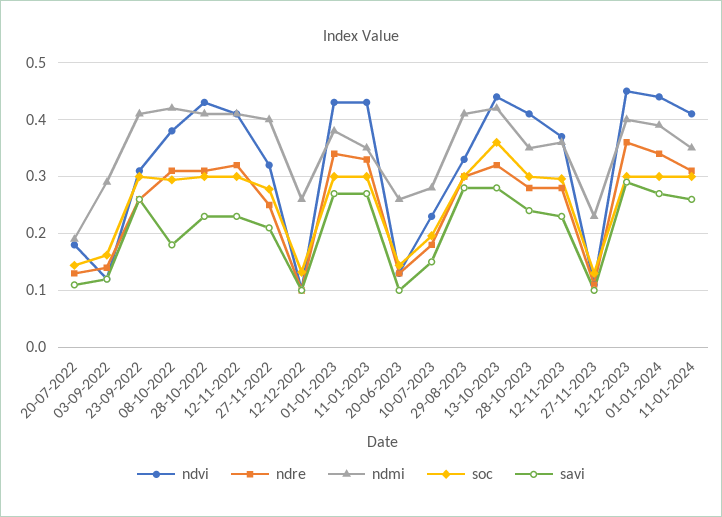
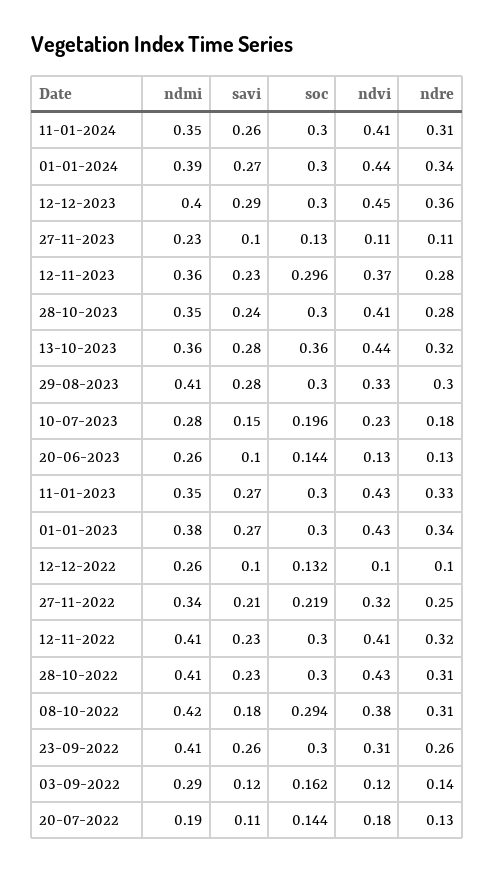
ndmi, 27-11-2022: 0.4 -> 0.34
soc, 27-11-2022: 0.28 -> 0.219
ndmi, 13-10-2023: 0.42 -> 0.36

